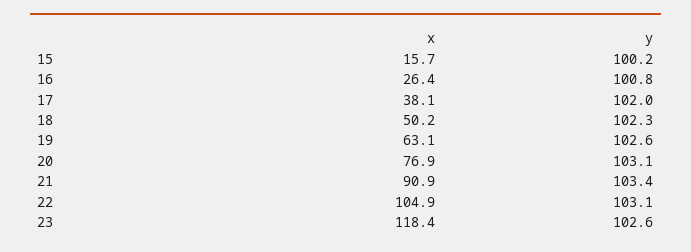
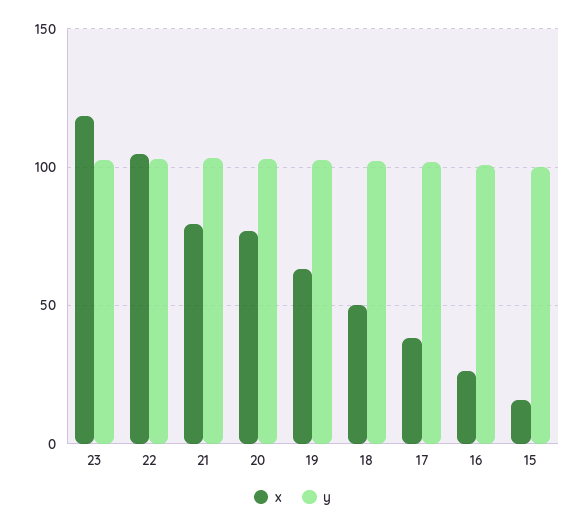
x, 21: 90.9 -> 80

